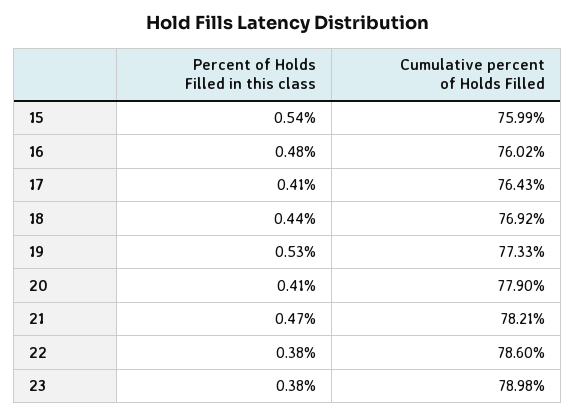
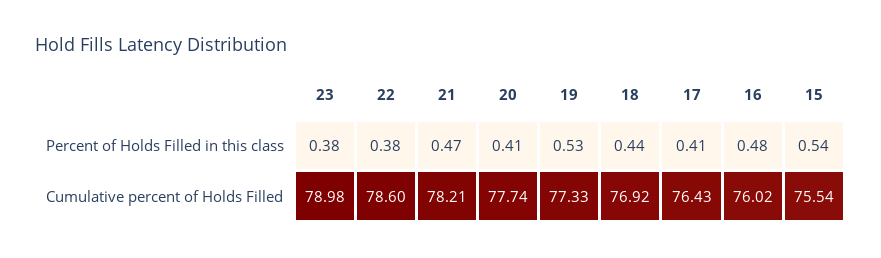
Cumulative percent of Holds Filled, 15: 75.99 -> 75.54
Cumulative percent of Holds Filled, 20: 77.9 -> 77.74

